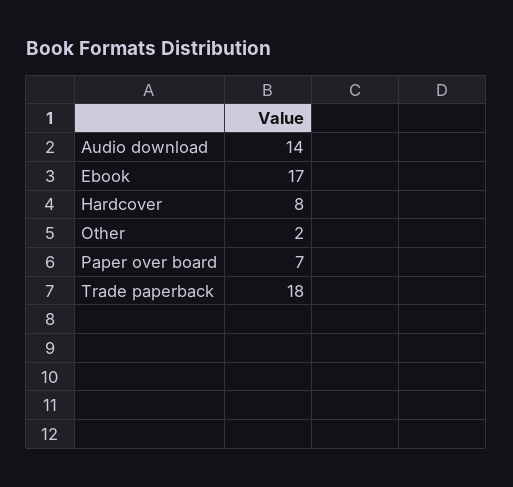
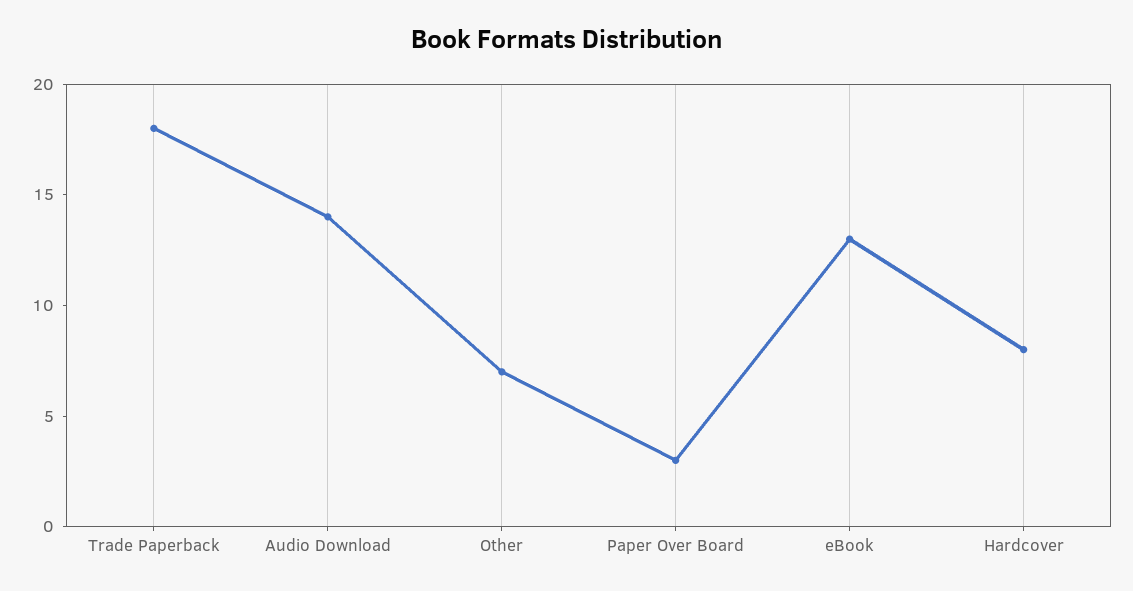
Ebook: 17 -> 13
Other: 2 -> 7
Paper over board: 7 -> 3

